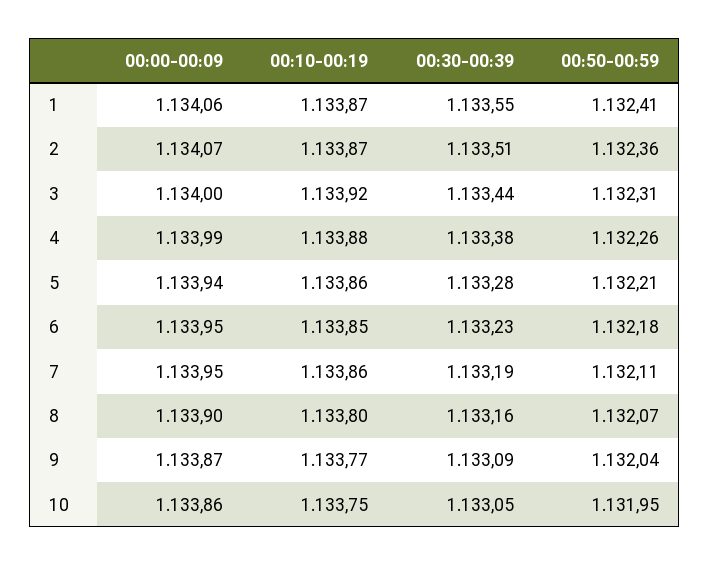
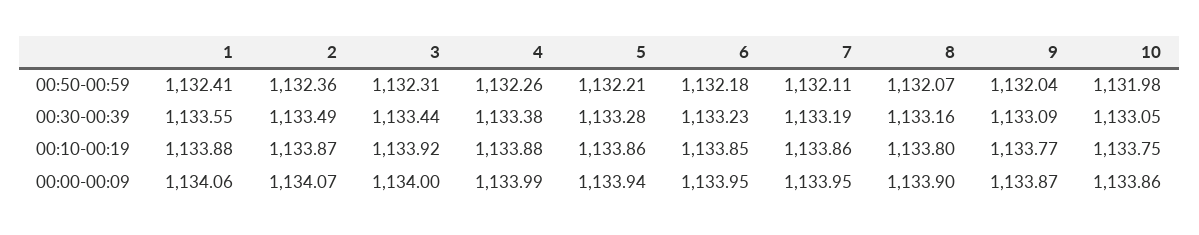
00:10-00:19, 1: 1133.87 -> 1133.88
00:30-00:39, 2: 1133.51 -> 1133.49
00:50-00:59, 10: 1131.95 -> 1131.98

